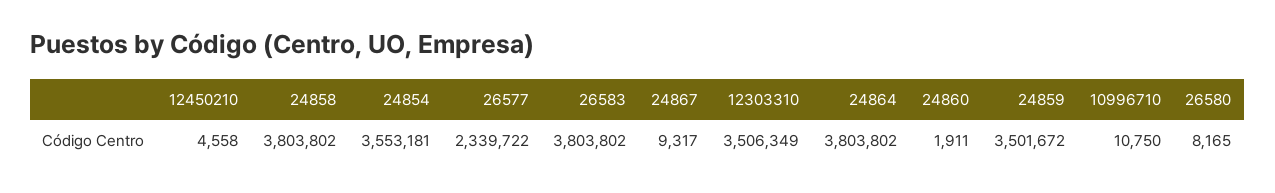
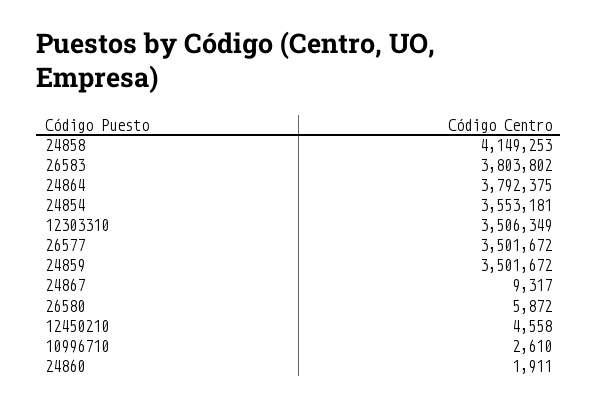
24858: 3803802 -> 4149253
26577: 2339722 -> 3501672
24864: 3803802 -> 3792375
10996710: 10750 -> 2610
26580: 8165 -> 5872

